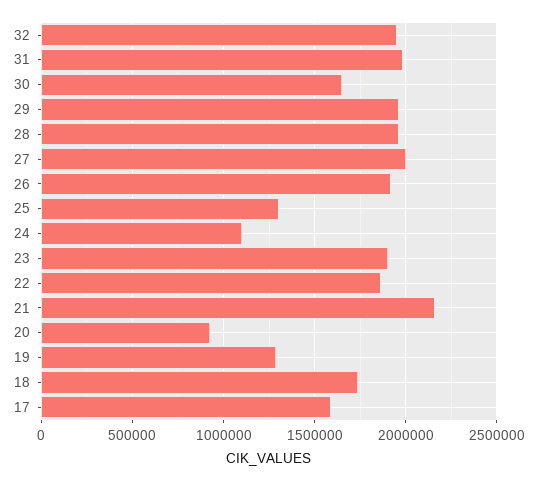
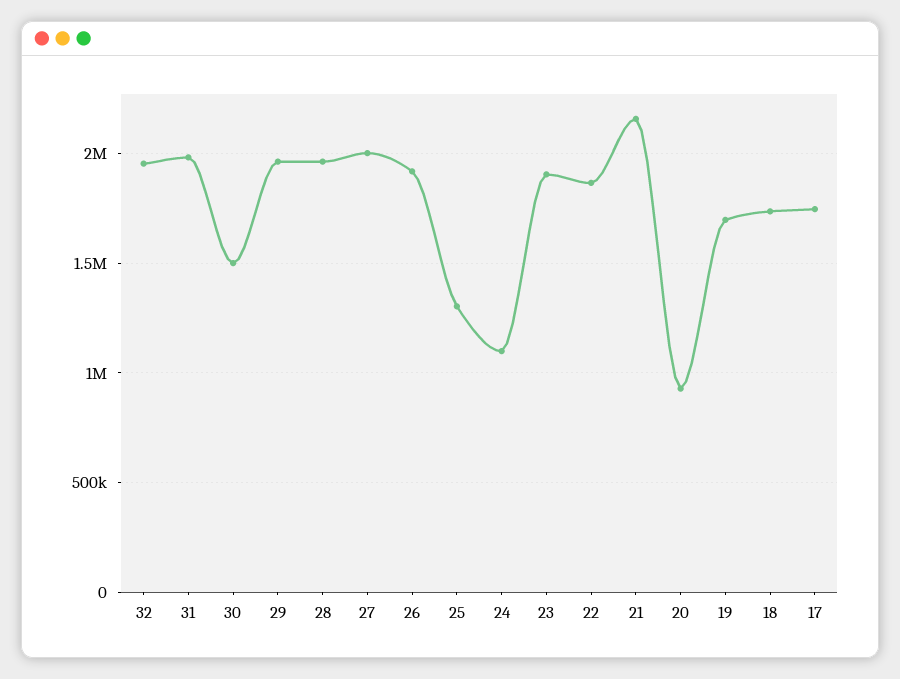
30: 1650000 -> 1500000
19: 1300000 -> 1700000
17: 1600000 -> 1750000

